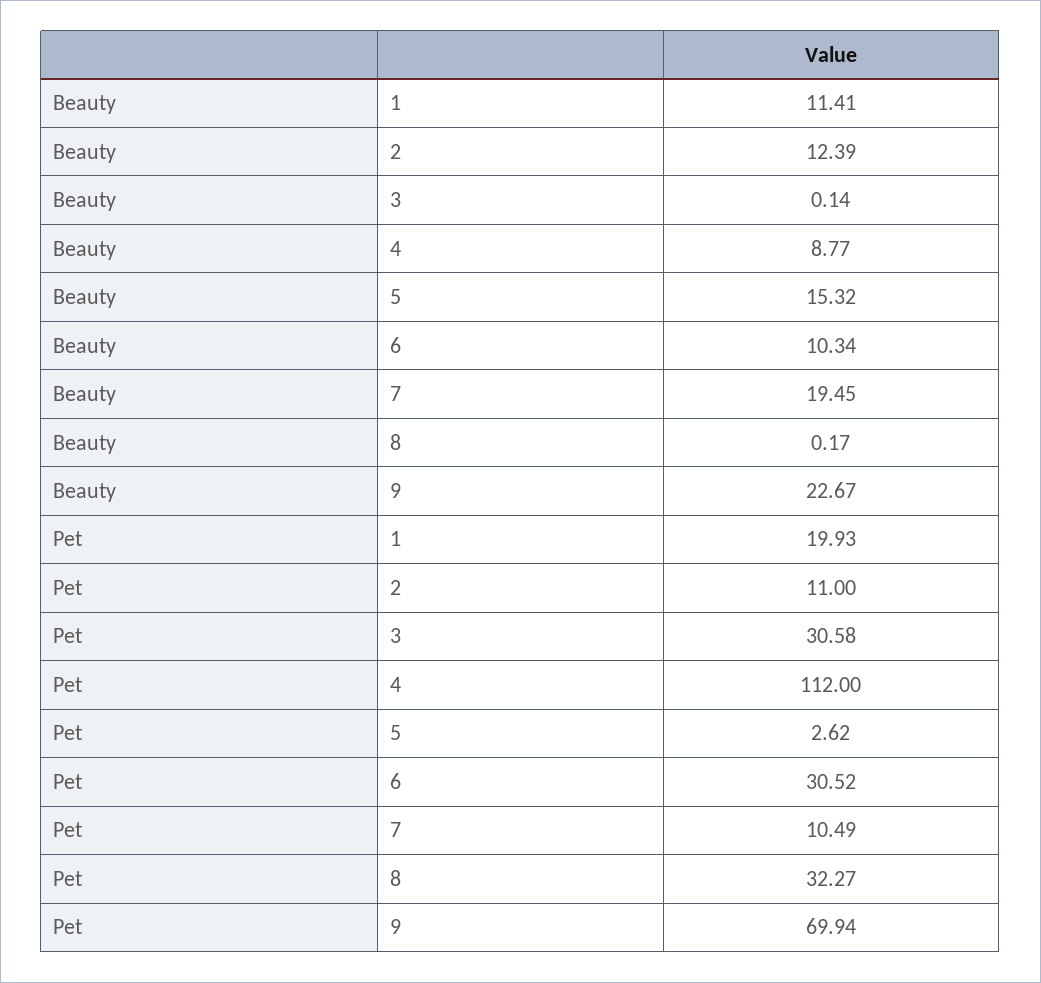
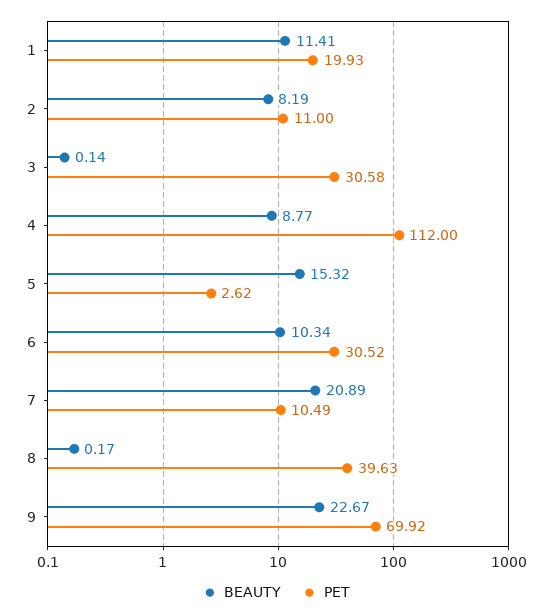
Beauty, 2: 12.39 -> 8.19
Beauty, 7: 19.45 -> 20.89
Pet, 8: 32.27 -> 39.63
Pet, 9: 69.94 -> 69.92

